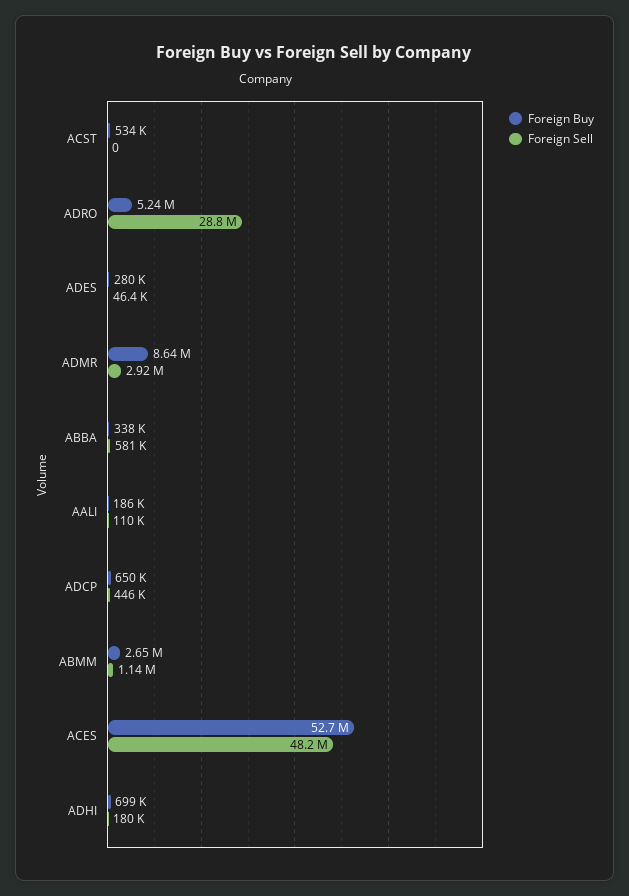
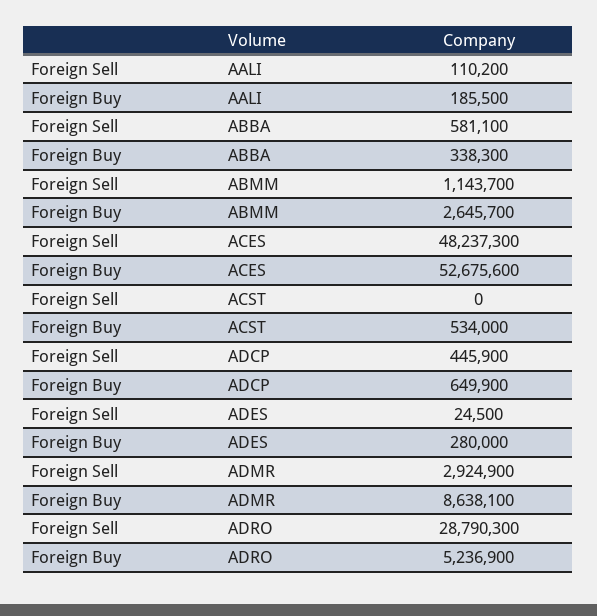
Foreign Sell, ADES: 46400 -> 24500
Foreign Buy, ADHI: 699000 -> none
Foreign Sell, ADHI: 180000 -> none

